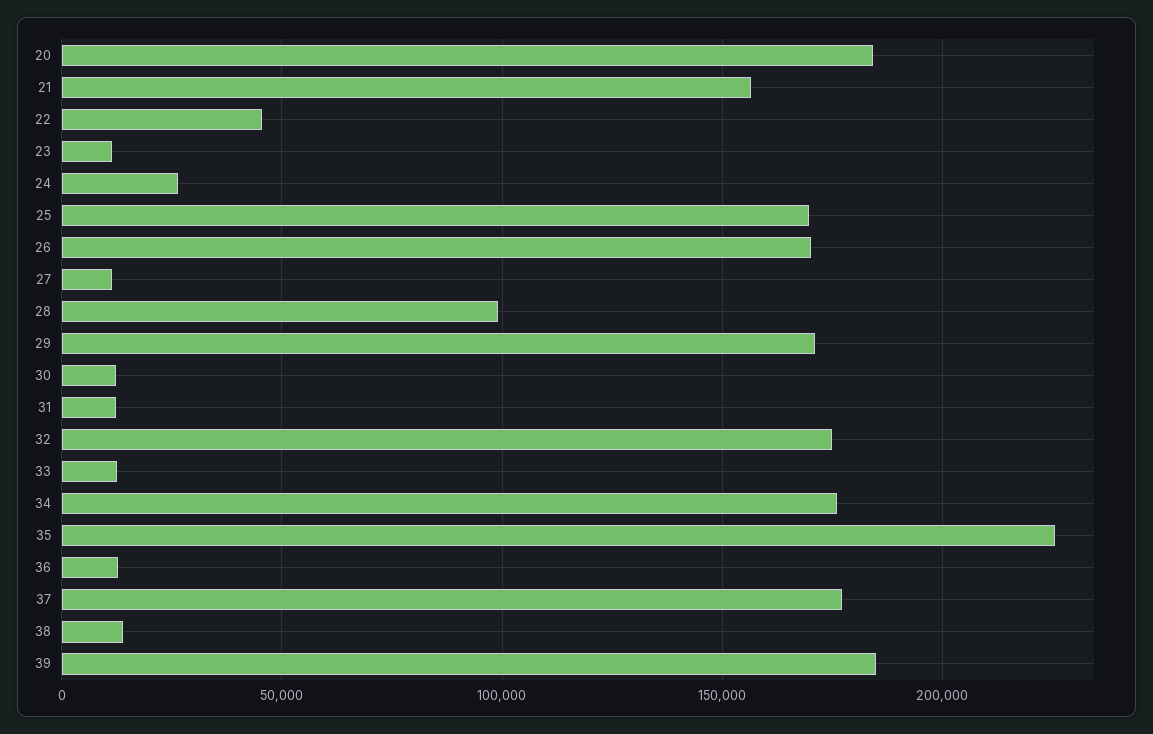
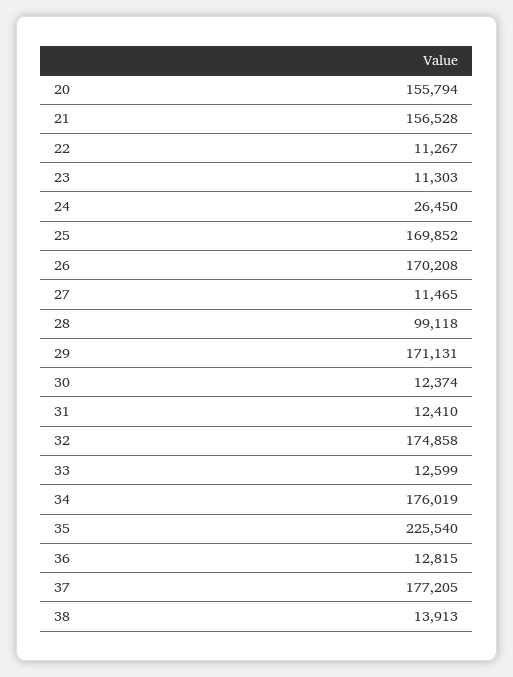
20: 185000 -> 155794
22: 45000 -> 11267
39: 185000 -> none

